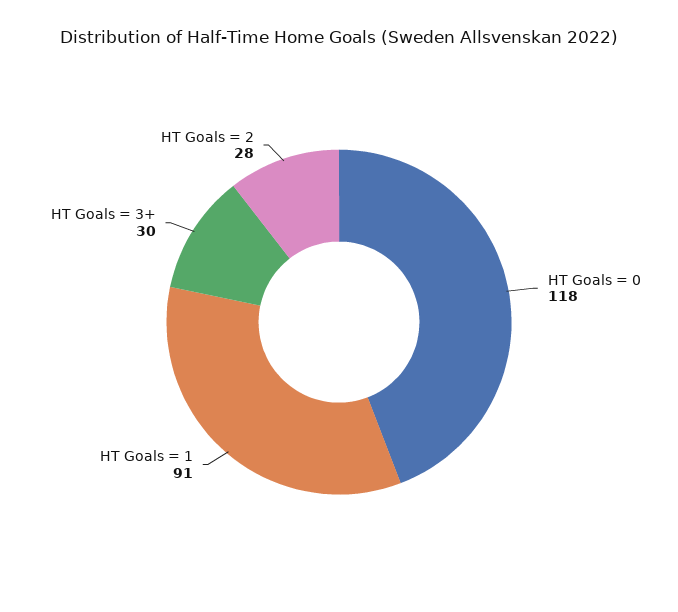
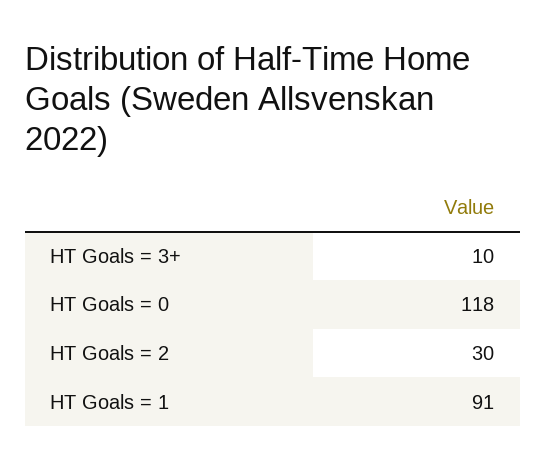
HT Goals = 3+: 30 -> 10
HT Goals = 2: 28 -> 30

